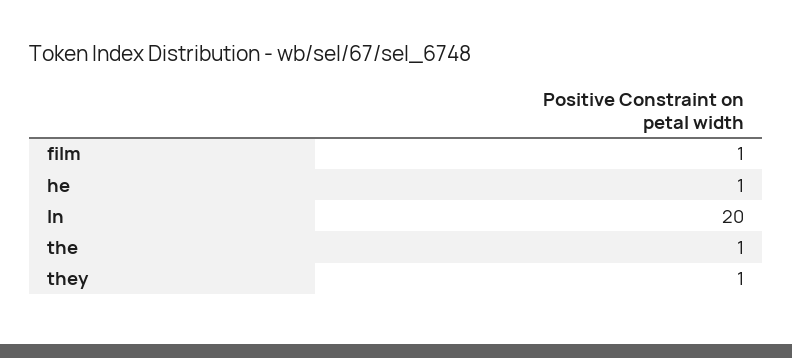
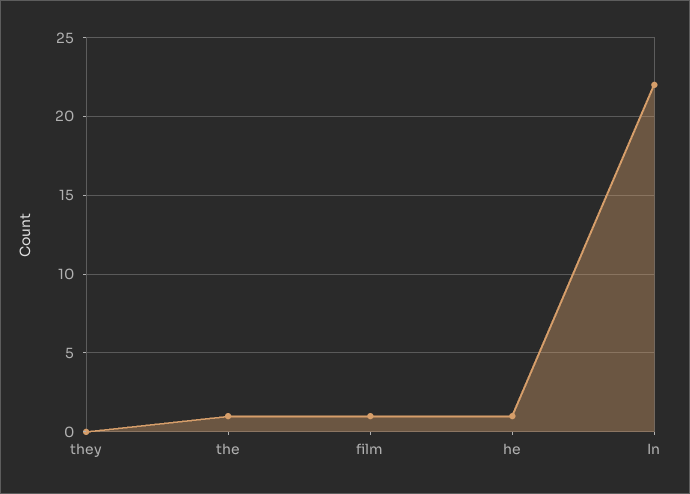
In: 20 -> 22
they: 1 -> 0

